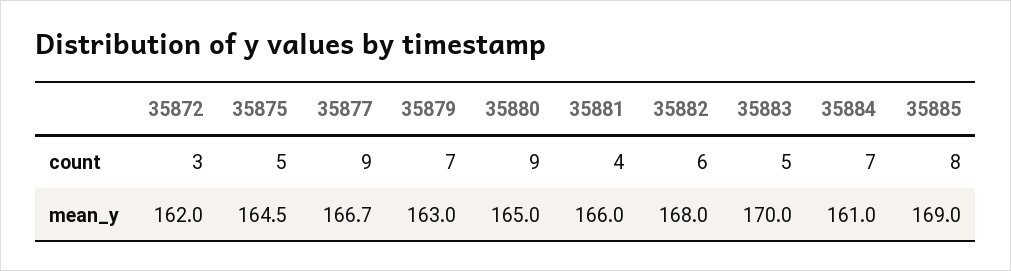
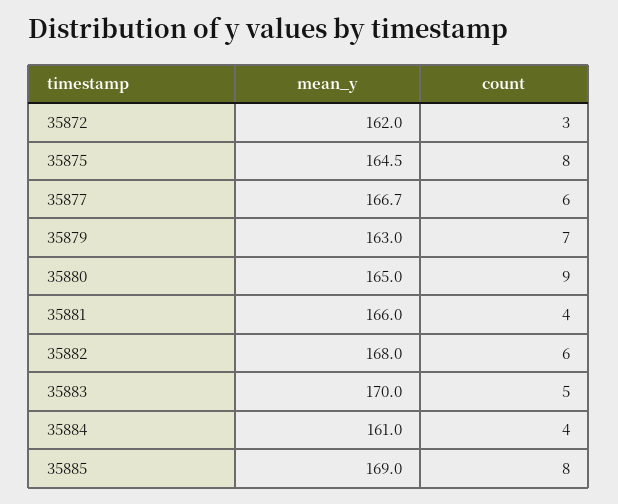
35875, count: 5 -> 8
35877, count: 9 -> 6
35884, count: 7 -> 4

